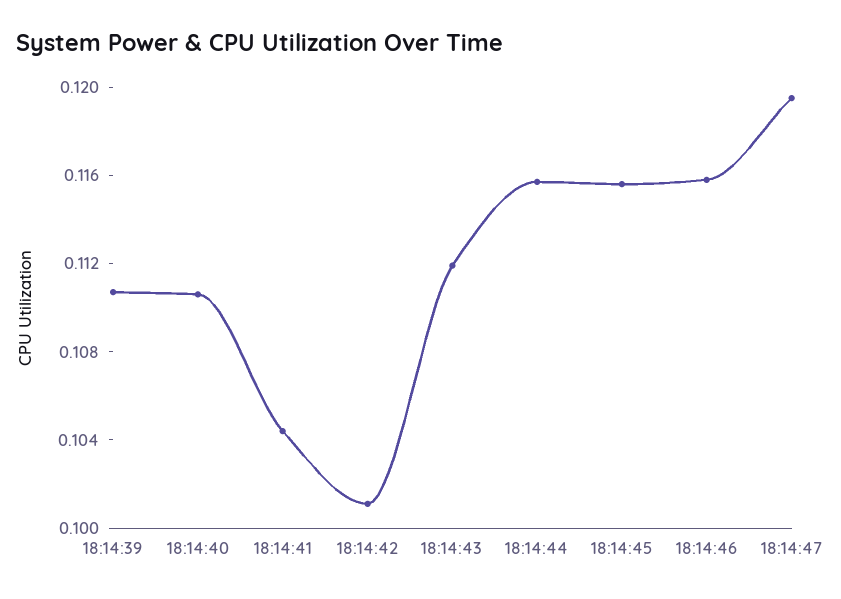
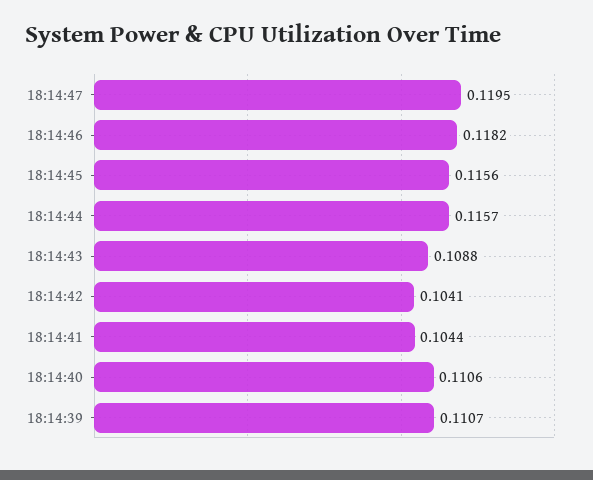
18:14:42: 0.101 -> 0.1041
18:14:43: 0.112 -> 0.1088
18:14:46: 0.116 -> 0.1182

